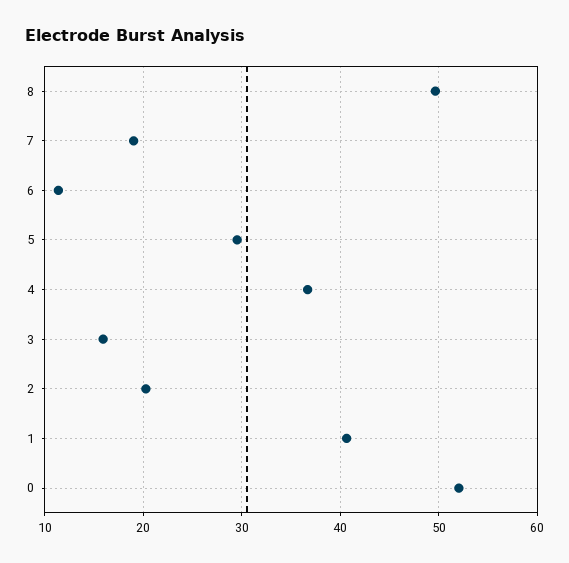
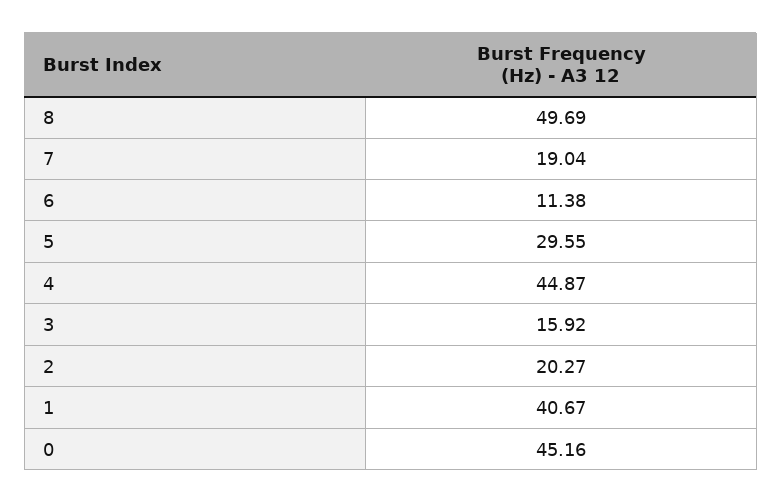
4: 37 -> 44.87
0: 52 -> 45.16

